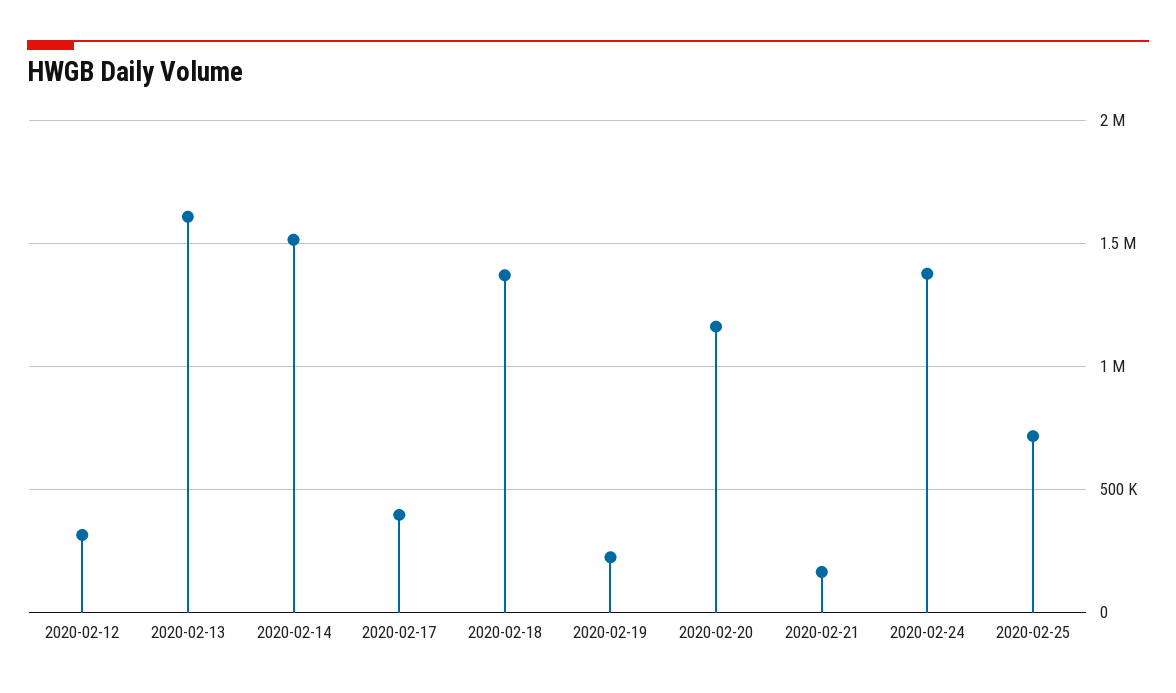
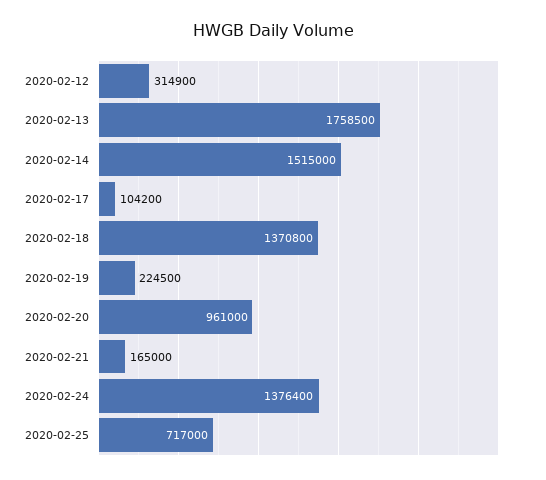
2020-02-13: 1600000 -> 1758500
2020-02-17: 400000 -> 104200
2020-02-20: 1150000 -> 961000

